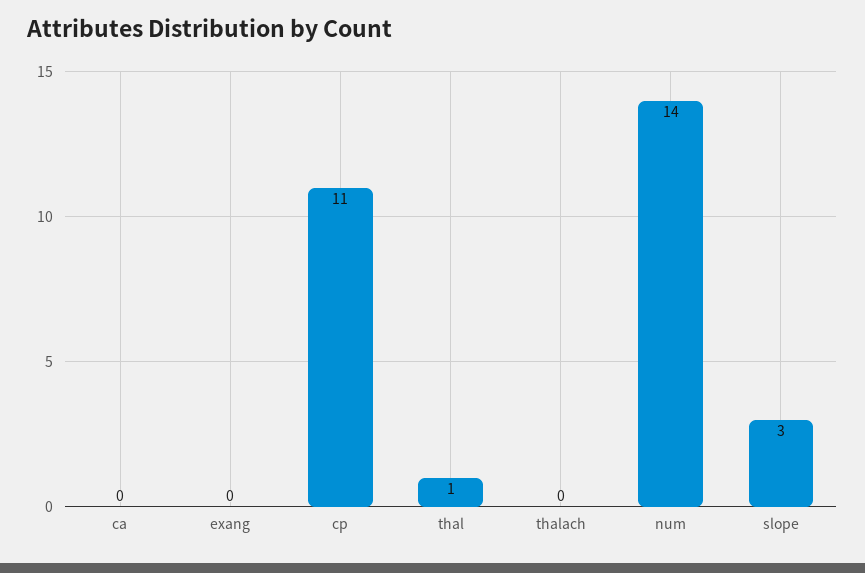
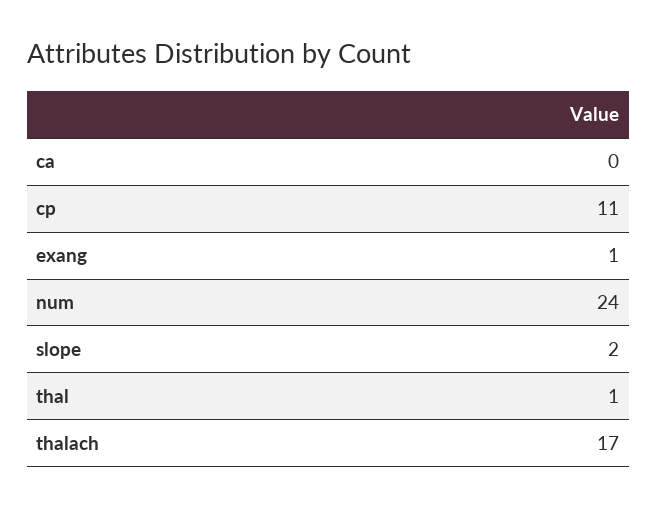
exang: 0 -> 1
thalach: 0 -> 17
num: 14 -> 24
slope: 3 -> 2

